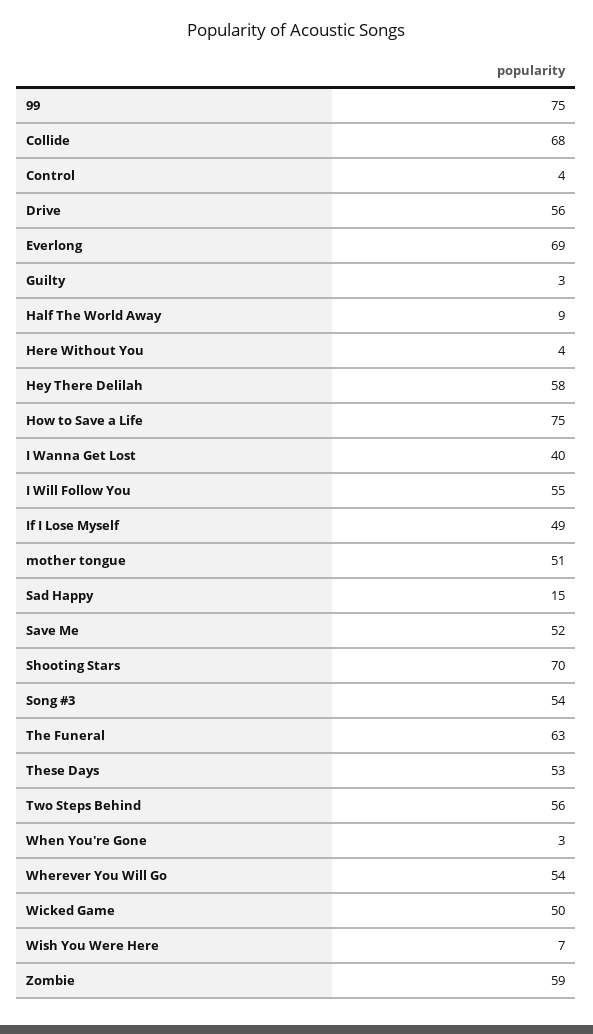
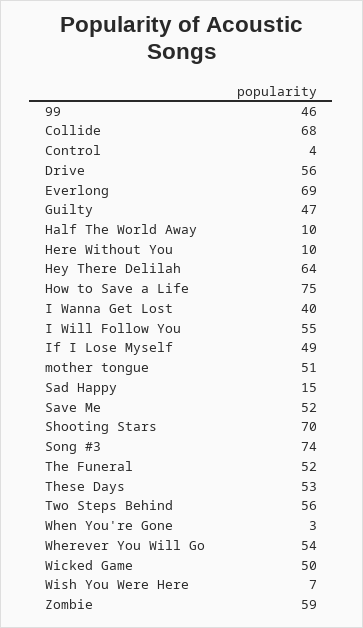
99: 75 -> 46
Guilty: 3 -> 47
Half The World Away: 9 -> 10
Here Without You: 4 -> 10
Hey There Delilah: 58 -> 64
Song #3: 54 -> 74
The Funeral: 63 -> 52

